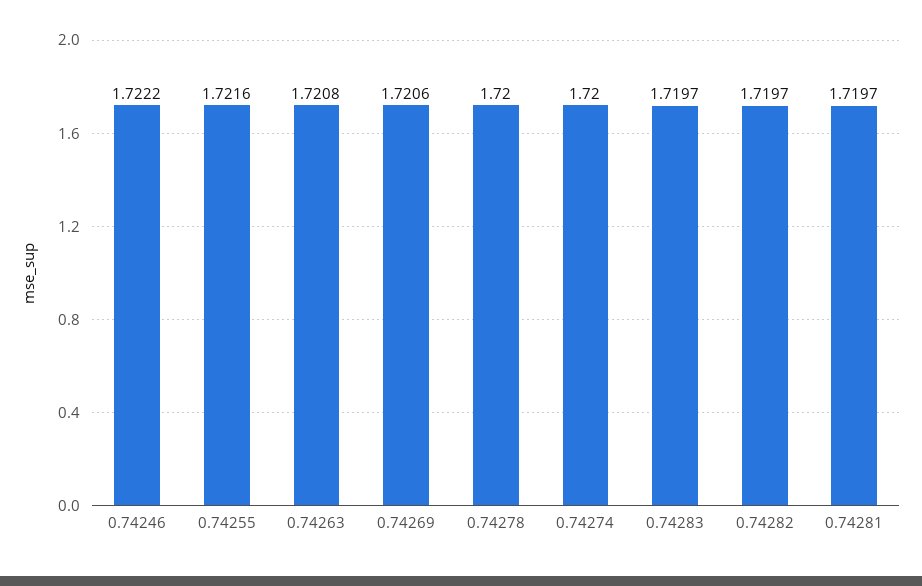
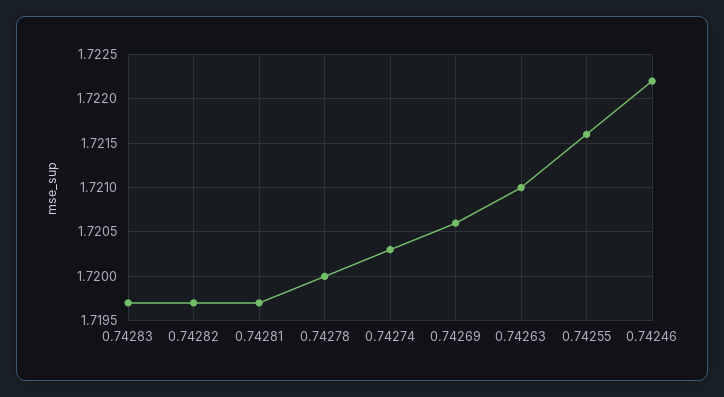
0.74263: 1.7208 -> 1.721
0.74274: 1.72 -> 1.7203

